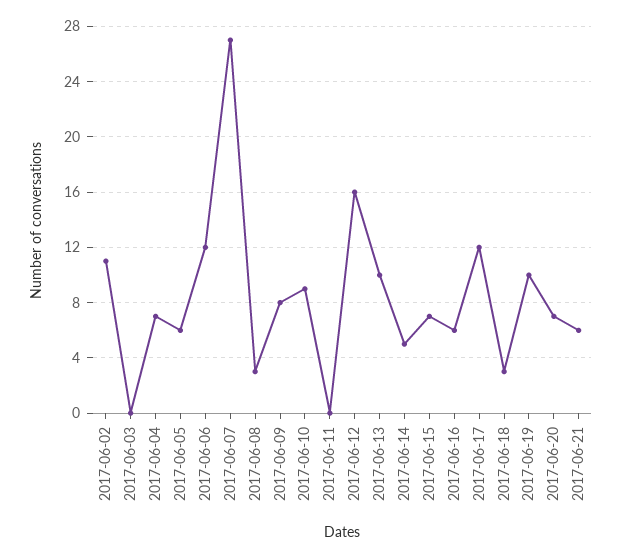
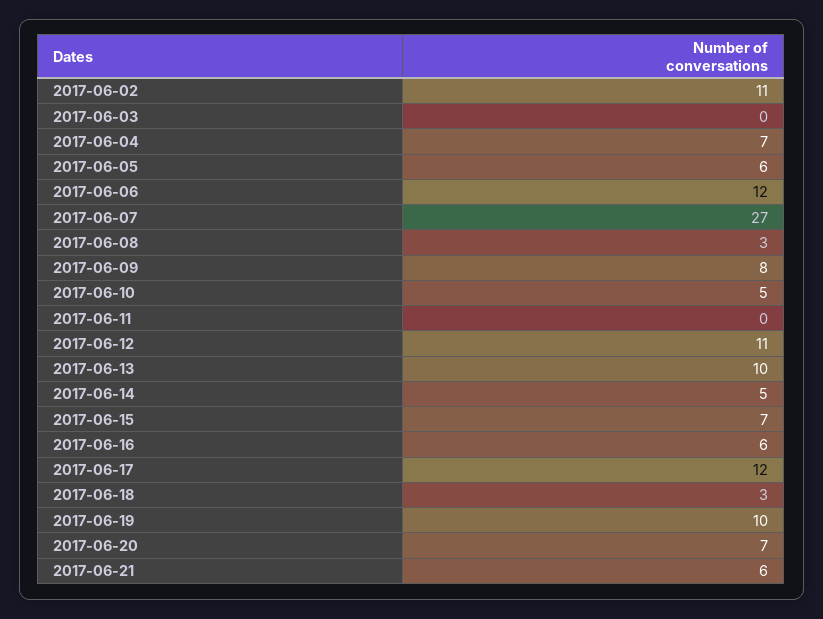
2017-06-10: 9 -> 5
2017-06-12: 16 -> 11

